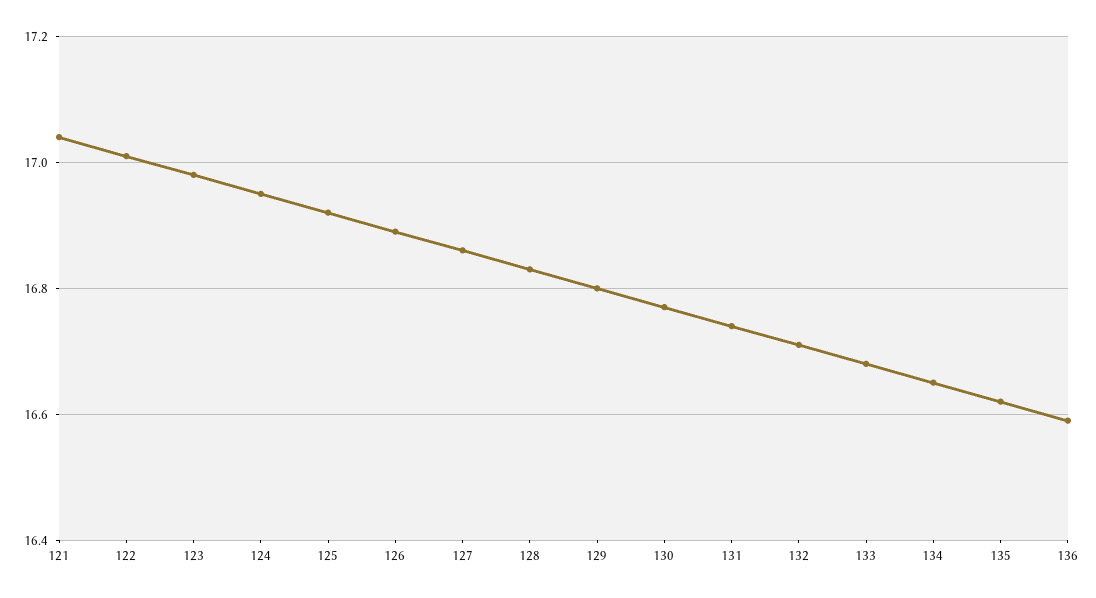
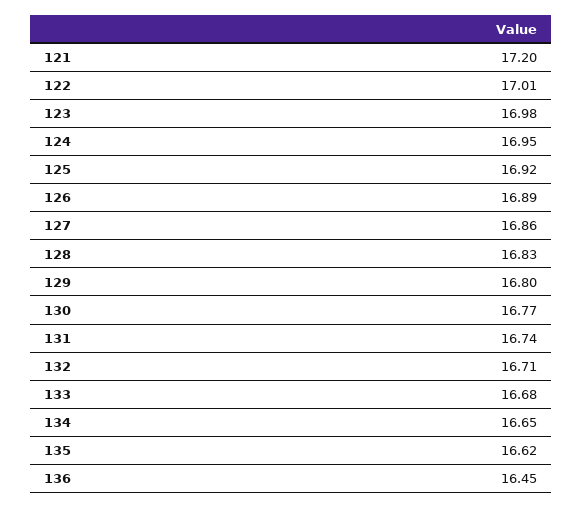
121: 17.05 -> 17.2
136: 16.6 -> 16.45

